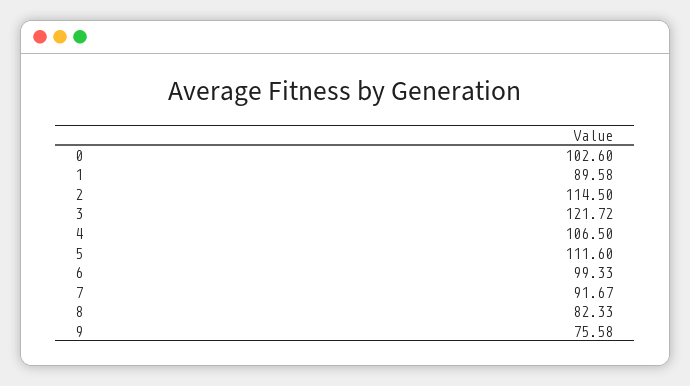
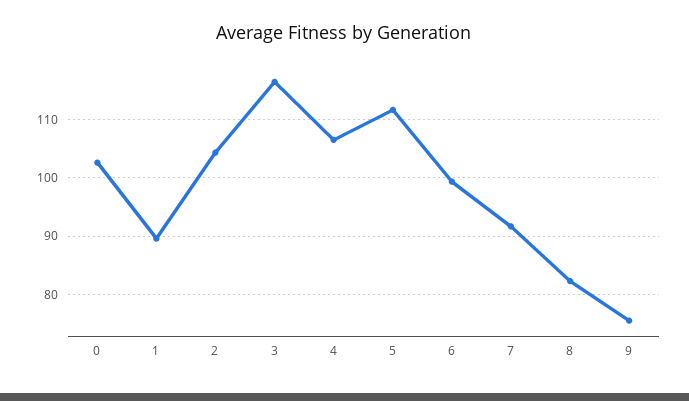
2: 114.5 -> 104
3: 121.72 -> 116

